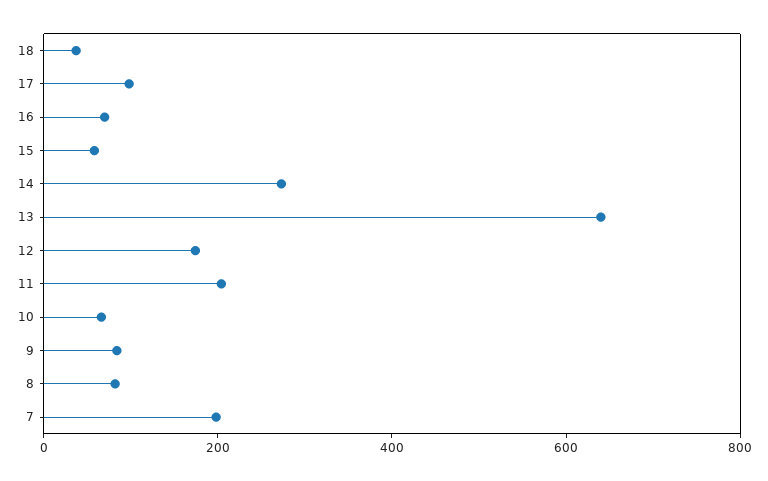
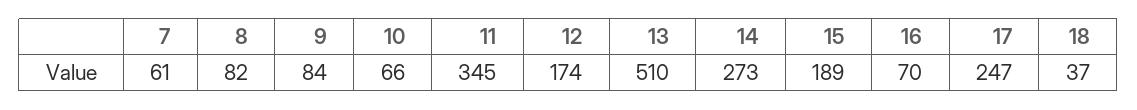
17: 100 -> 247
15: 50 -> 189
13: 650 -> 510
11: 200 -> 345
7: 200 -> 61

